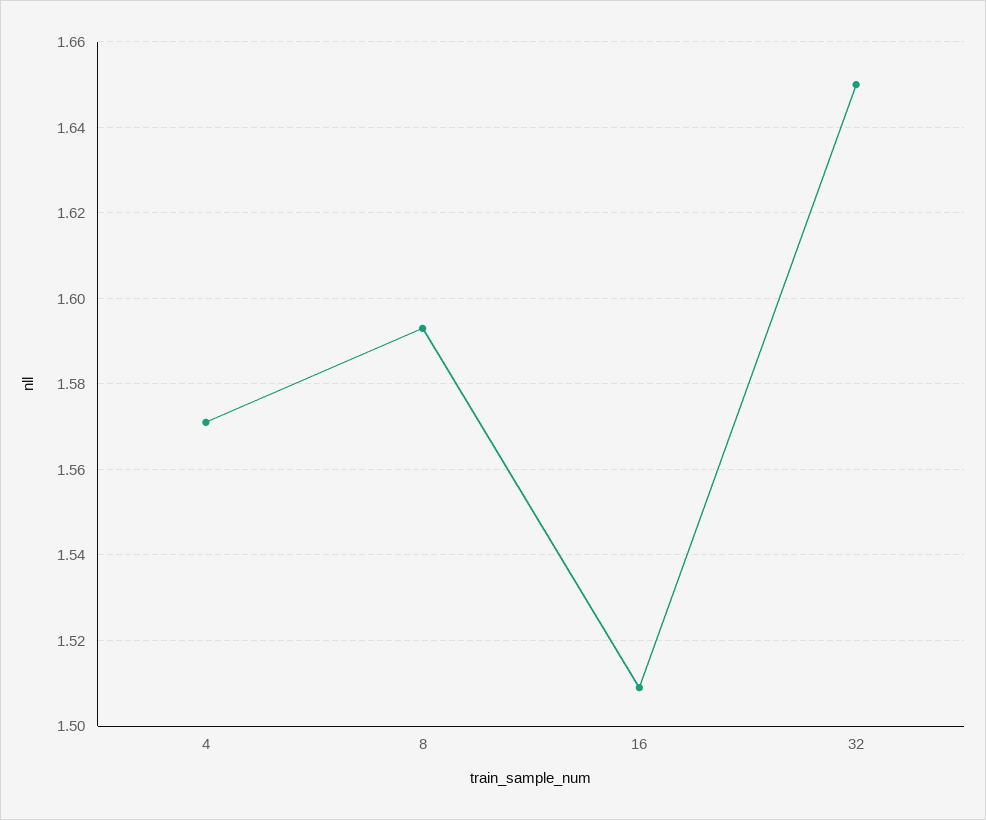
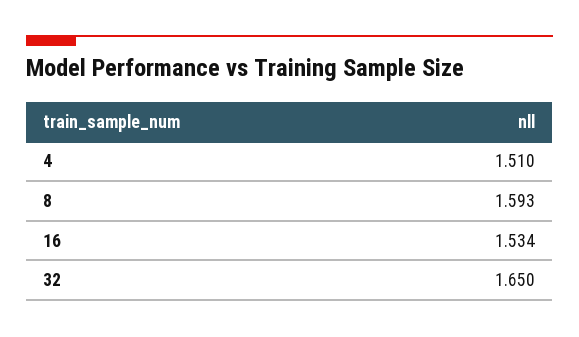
4: 1.57 -> 1.51
16: 1.51 -> 1.534

